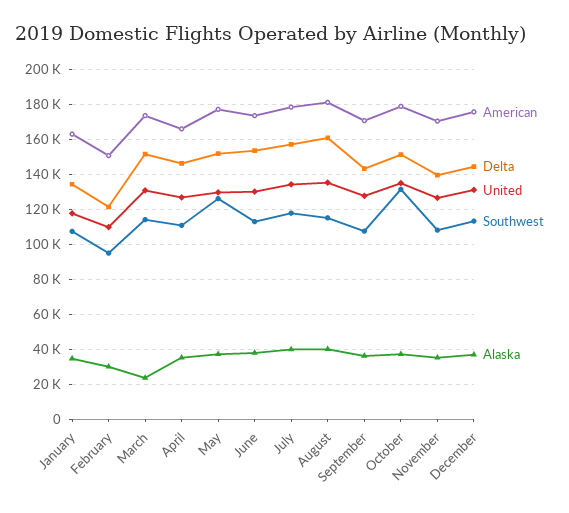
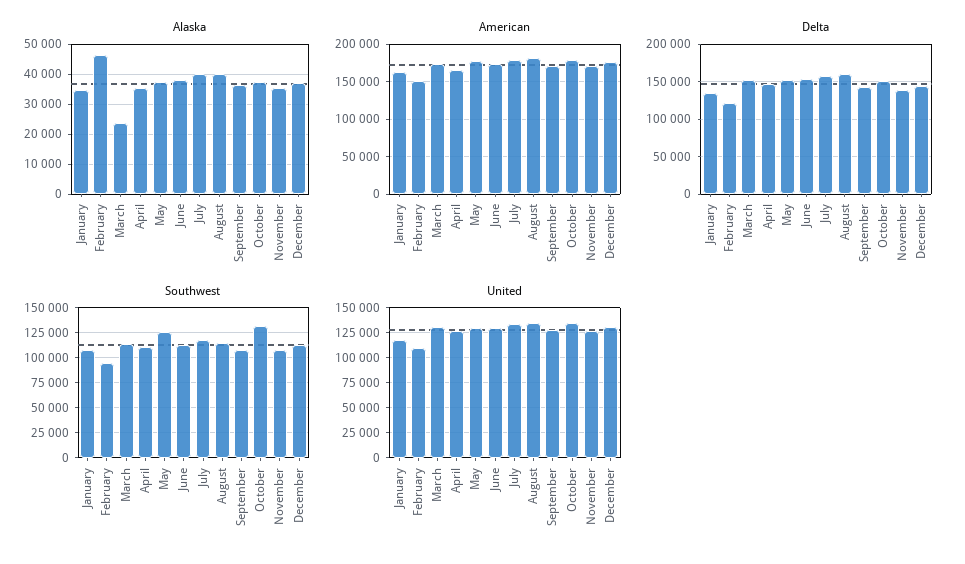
Alaska, February: 30000 -> 46000

